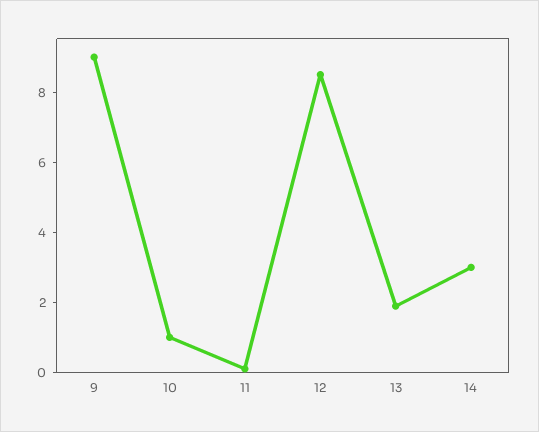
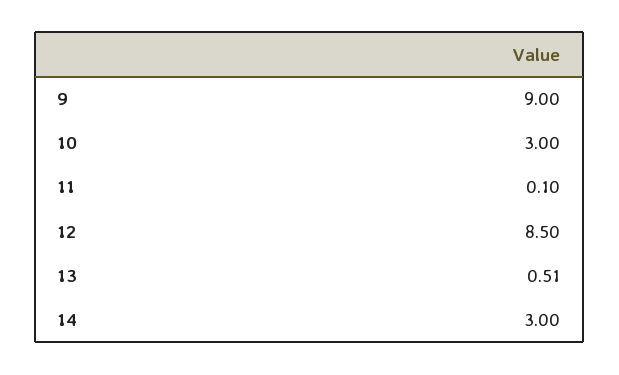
10: 1 -> 3
13: 2 -> 0.51

